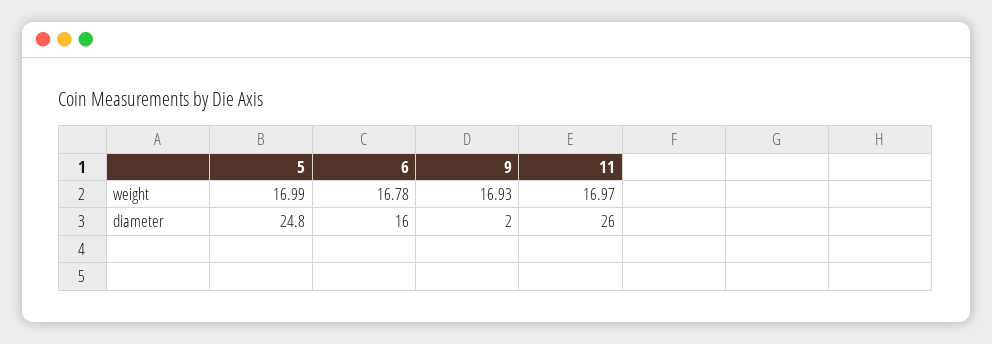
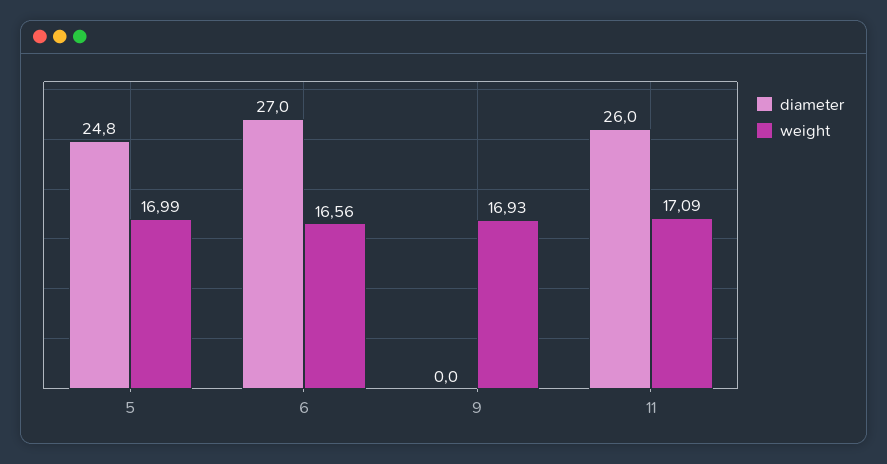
weight, 6: 16.78 -> 16.56
weight, 11: 16.97 -> 17.09
diameter, 6: 16 -> 27
diameter, 9: 2 -> 0

